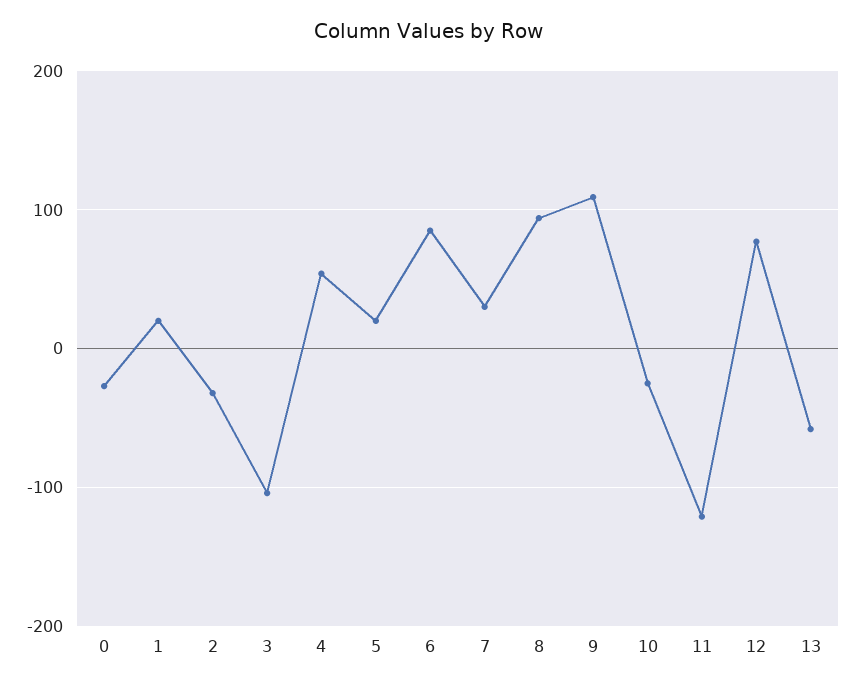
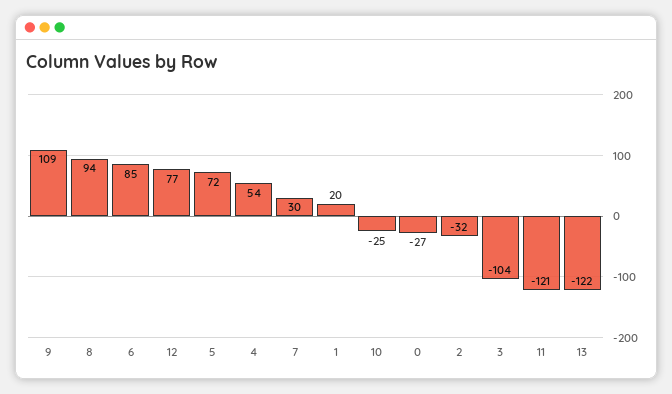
5: 20 -> 72
13: -60 -> -122

